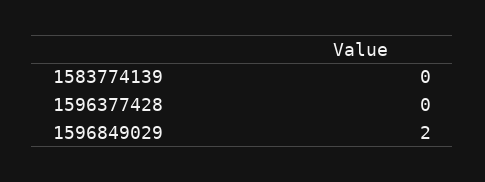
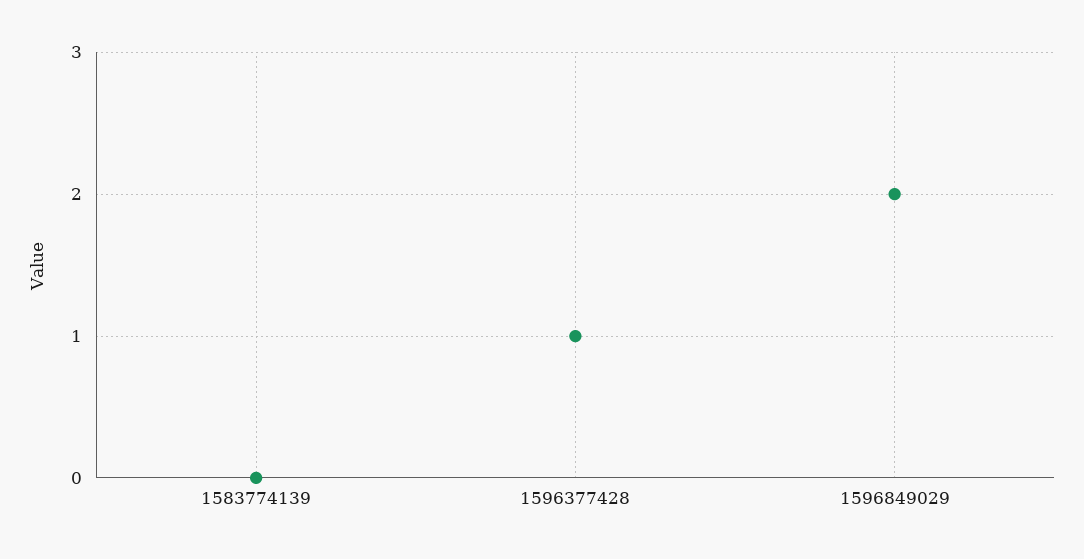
1596377428: 0 -> 1

